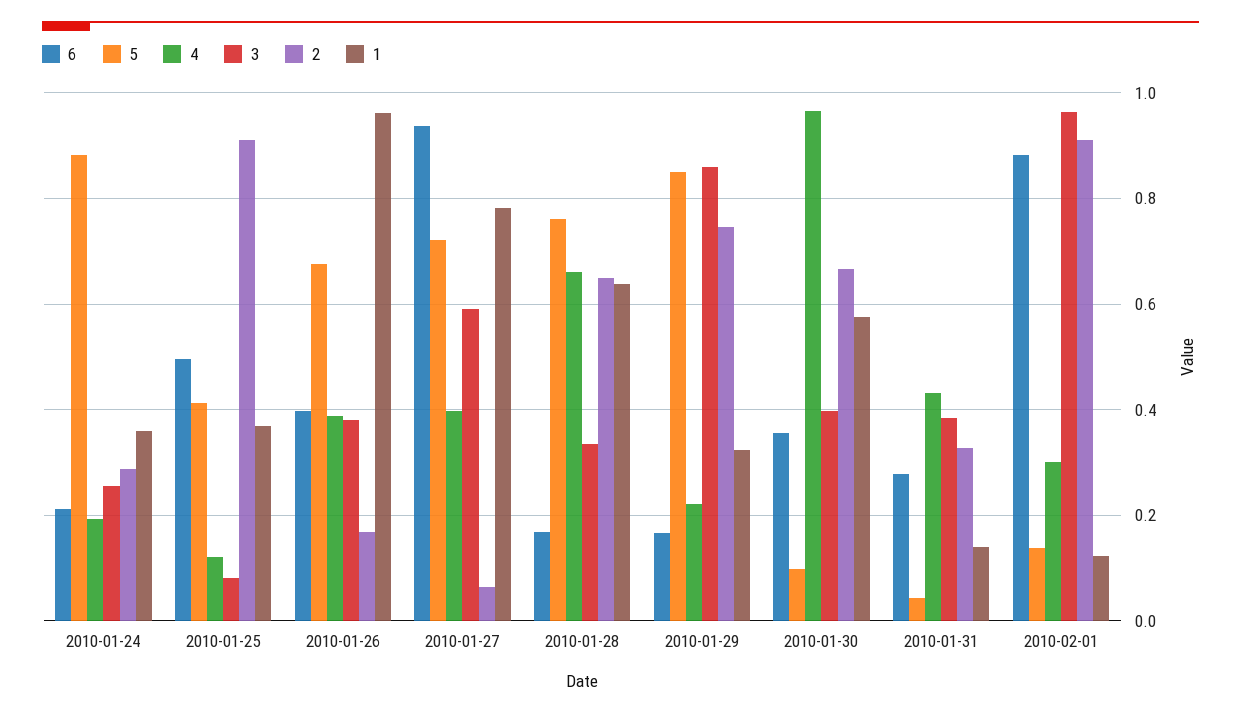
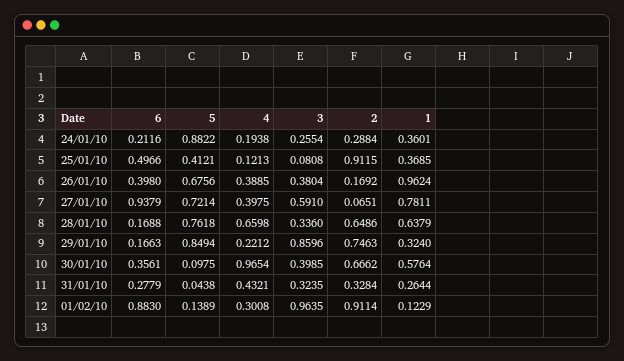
3, 2010-01-31: 0.38 -> 0.3235
1, 2010-01-31: 0.14 -> 0.2644

